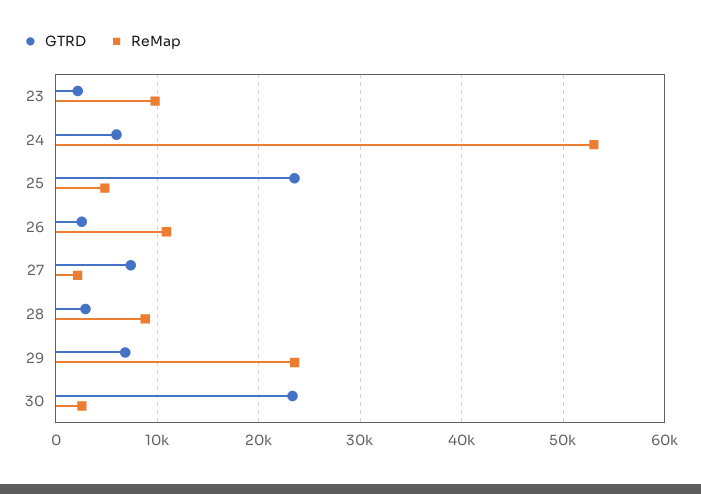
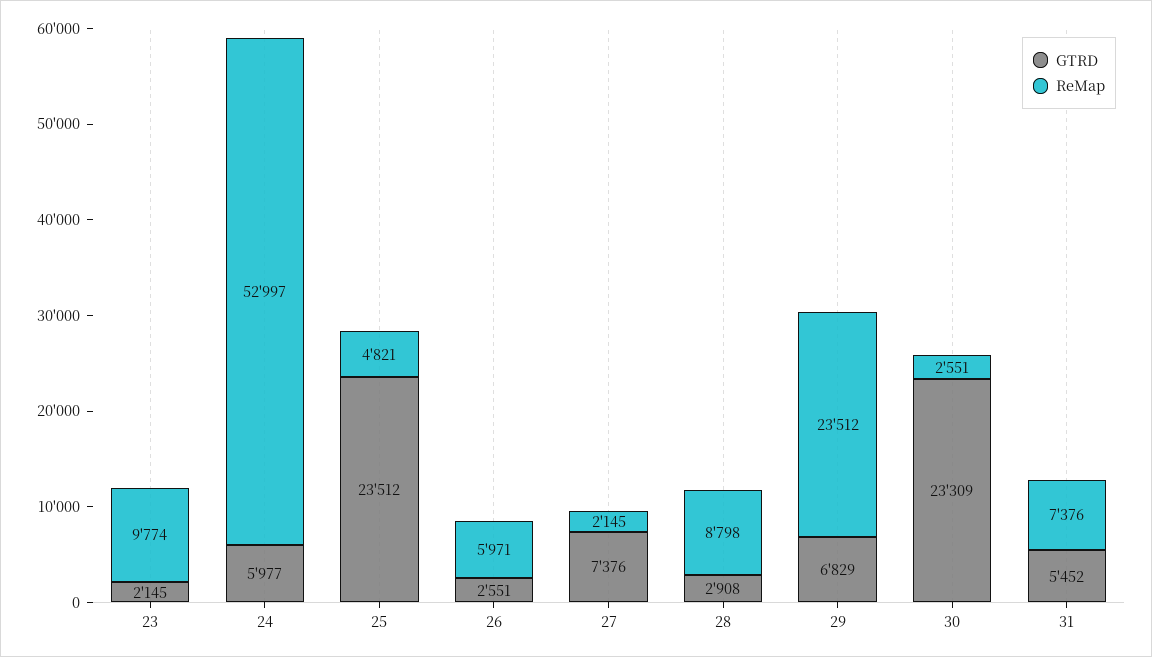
ReMap, 26: 11000 -> 5971
GTRD, 31: none -> 5452
ReMap, 31: none -> 7376

